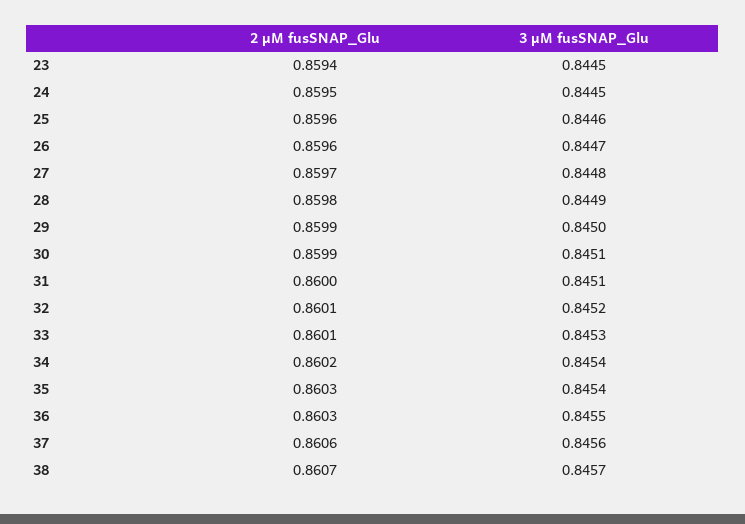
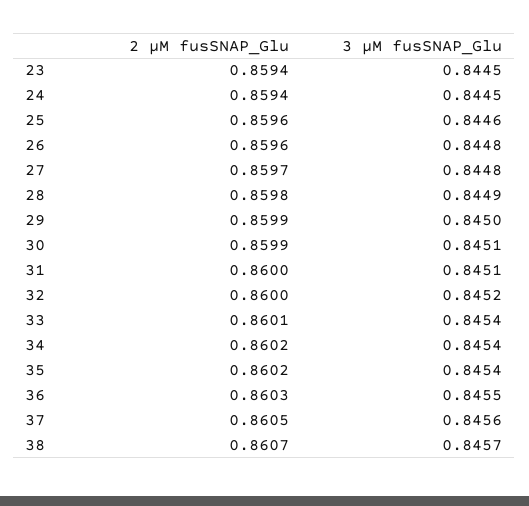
2 μM fusSNAP_Glu, 24: 0.8595 -> 0.8594
3 μM fusSNAP_Glu, 26: 0.8447 -> 0.8448
2 μM fusSNAP_Glu, 32: 0.8601 -> 0.86
3 μM fusSNAP_Glu, 33: 0.8453 -> 0.8454
2 μM fusSNAP_Glu, 35: 0.8603 -> 0.8602
2 μM fusSNAP_Glu, 37: 0.8606 -> 0.8605

